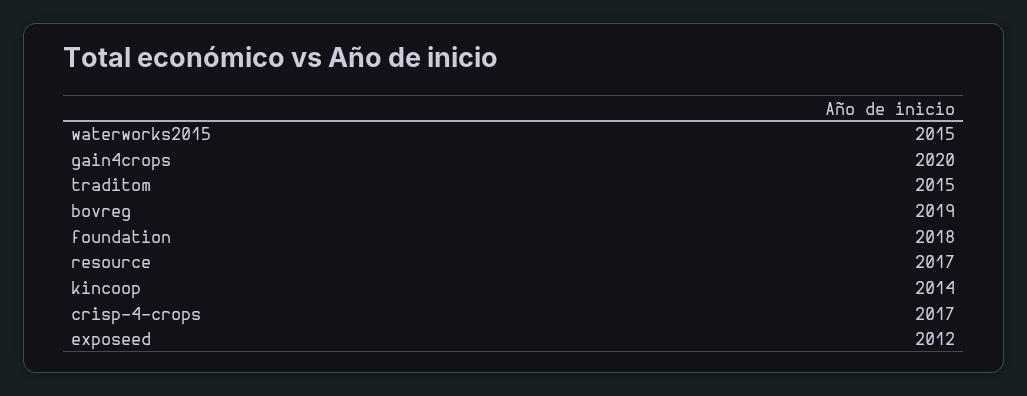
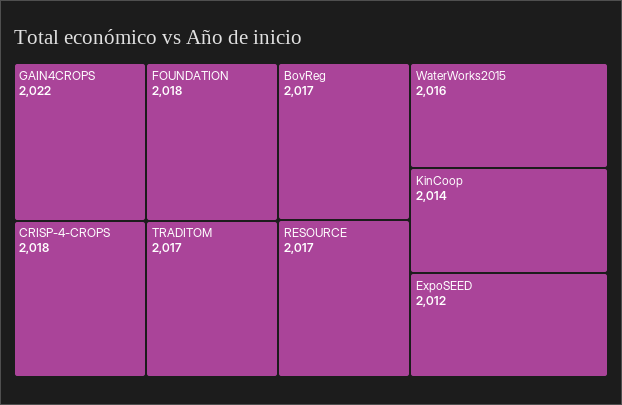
waterworks2015: 2015 -> 2016
gain4crops: 2020 -> 2022
traditom: 2015 -> 2017
bovreg: 2019 -> 2017
crisp-4-crops: 2017 -> 2018

